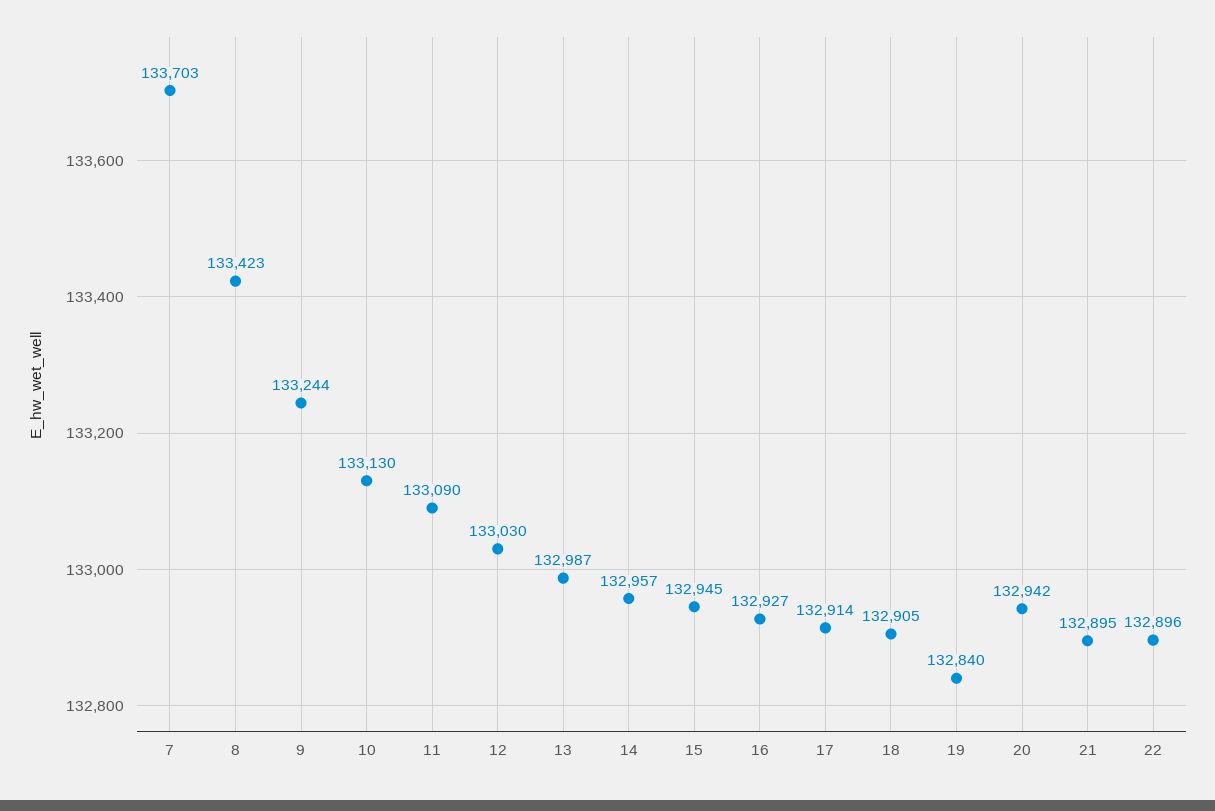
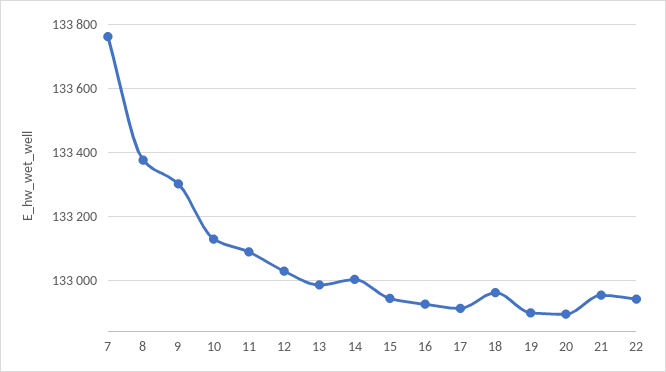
7: 133703 -> 133760
8: 133423 -> 133380
9: 133244 -> 133300
14: 132957 -> 133000
18: 132905 -> 132960
19: 132840 -> 132900
20: 132942 -> 132900
21: 132895 -> 132960
22: 132896 -> 132940

